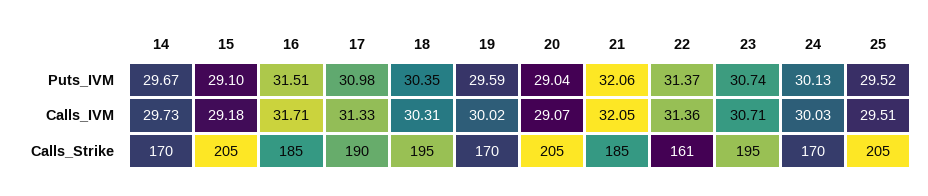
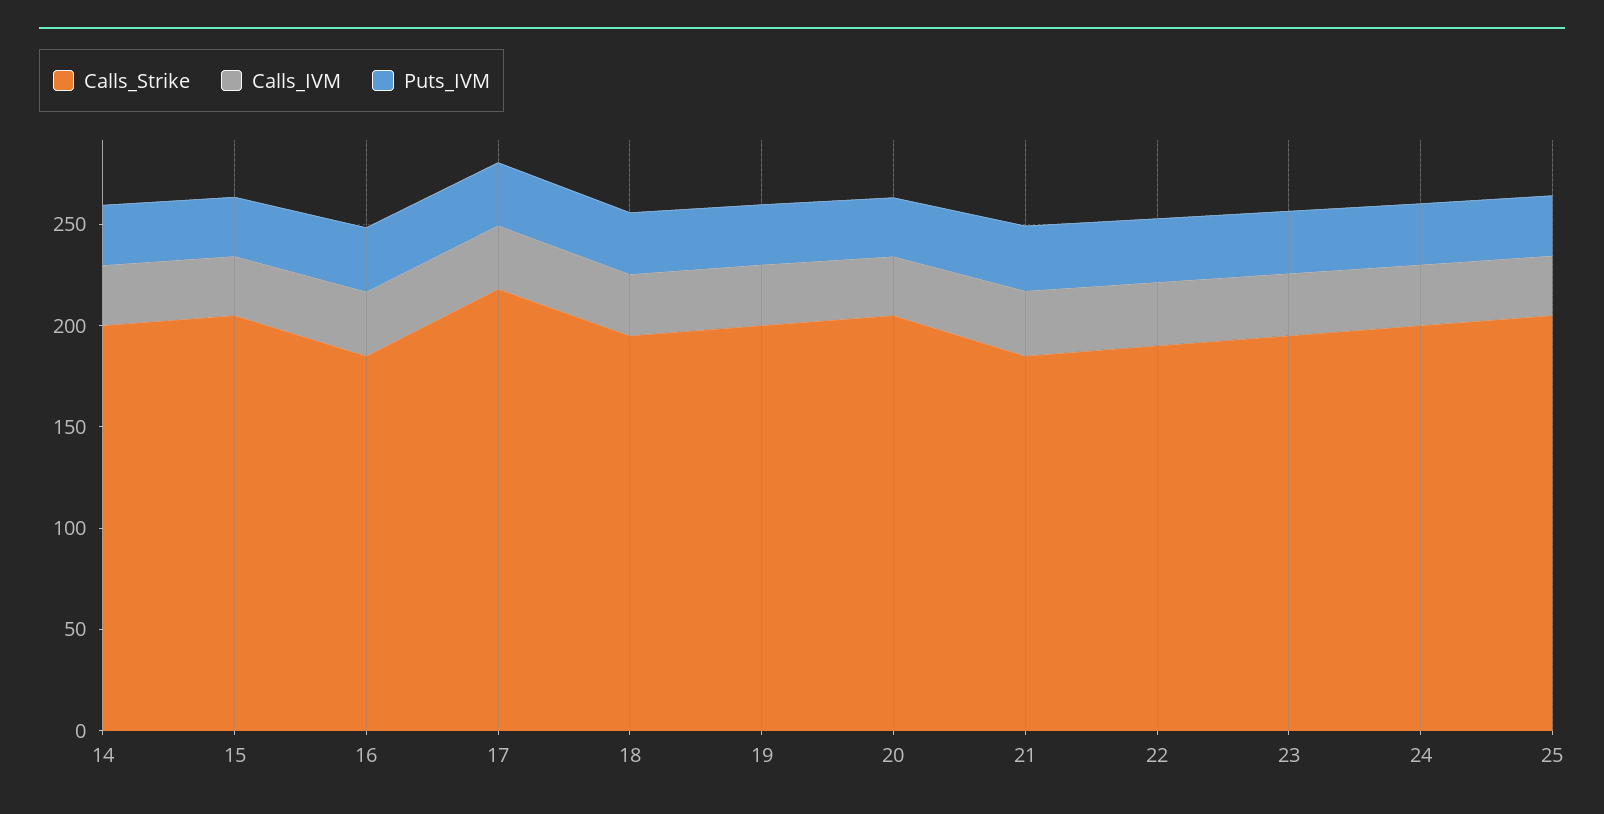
Calls_Strike, 14: 170 -> 200
Calls_Strike, 17: 190 -> 220
Calls_Strike, 19: 170 -> 200
Calls_Strike, 22: 161 -> 190
Calls_Strike, 24: 170 -> 200

